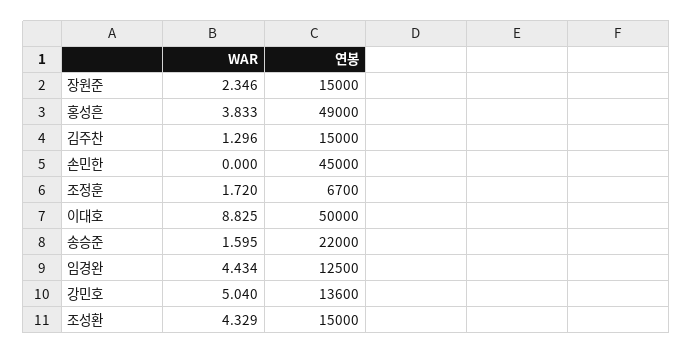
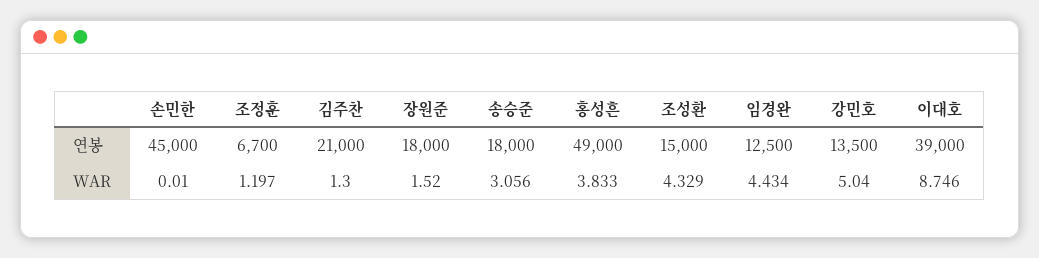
WAR, 장원준: 2.346 -> 1.52
연봉, 장원준: 15000 -> 18000
WAR, 김주찬: 1.296 -> 1.3
연봉, 김주찬: 15000 -> 21000
WAR, 손민한: 0 -> 0.01
WAR, 조정훈: 1.72 -> 1.197
WAR, 이대호: 8.825 -> 8.746
연봉, 이대호: 50000 -> 39000
WAR, 송승준: 1.595 -> 3.056
연봉, 송승준: 22000 -> 18000
연봉, 강민호: 13600 -> 13500

